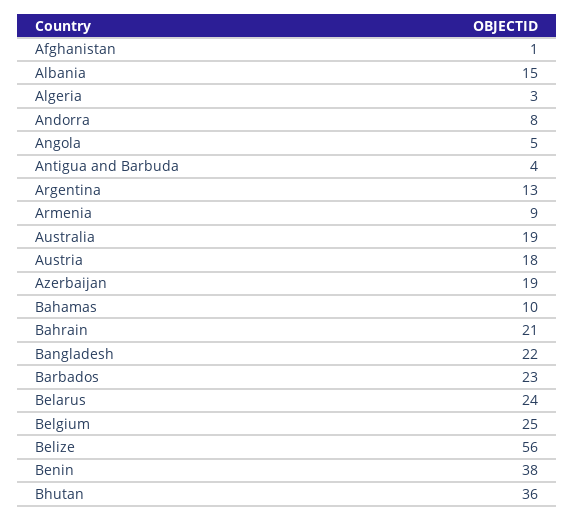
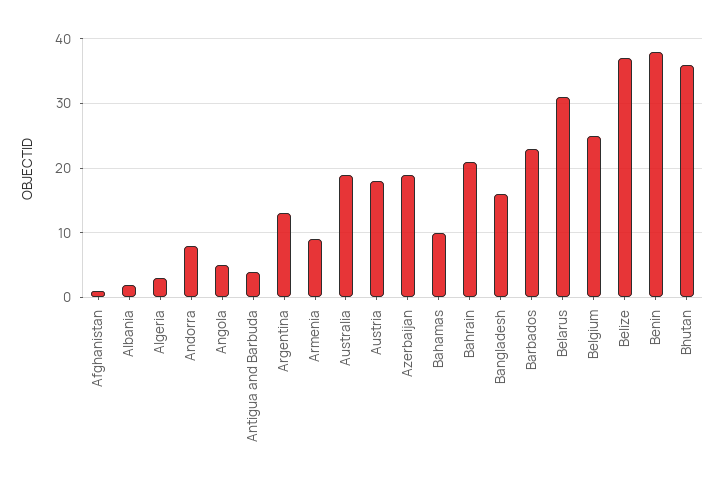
Albania: 15 -> 2
Bangladesh: 22 -> 16
Belarus: 24 -> 31
Belize: 56 -> 37

